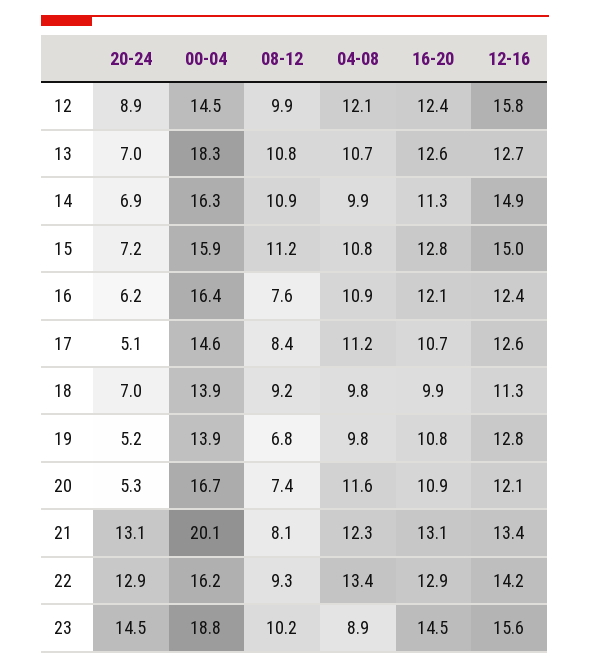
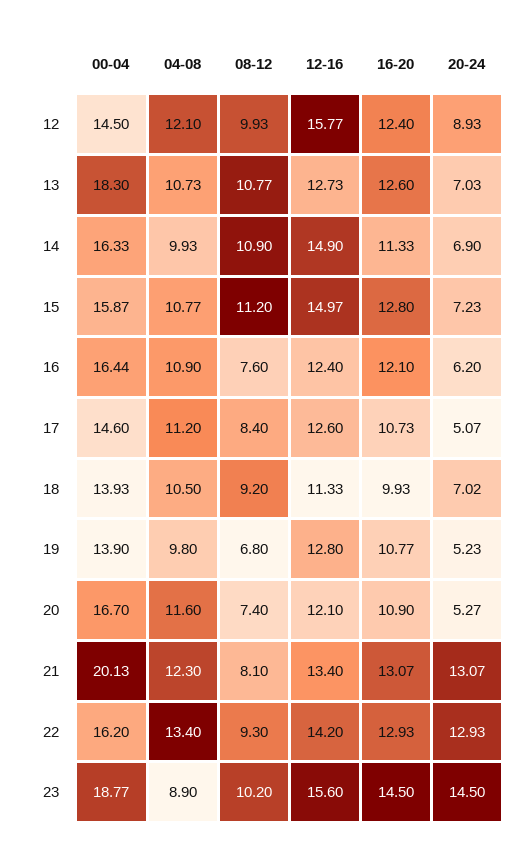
04-08, 18: 9.8 -> 10.5

